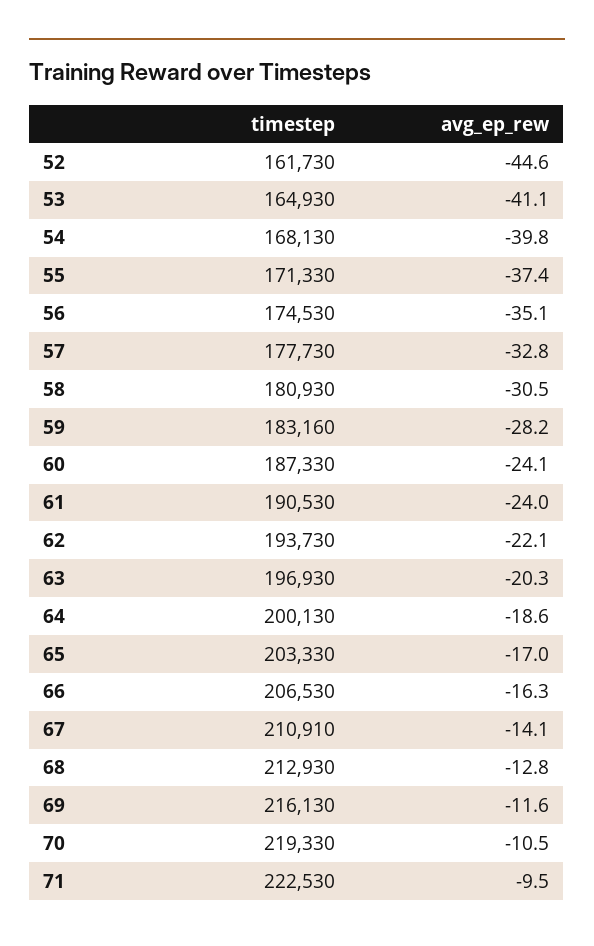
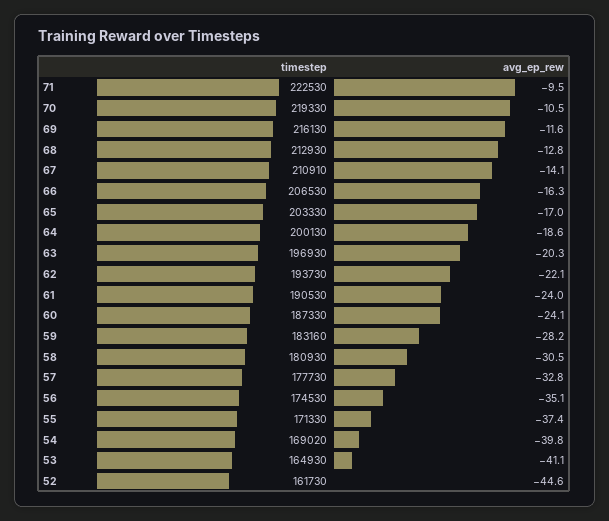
timestep, 54: 168130 -> 169020

